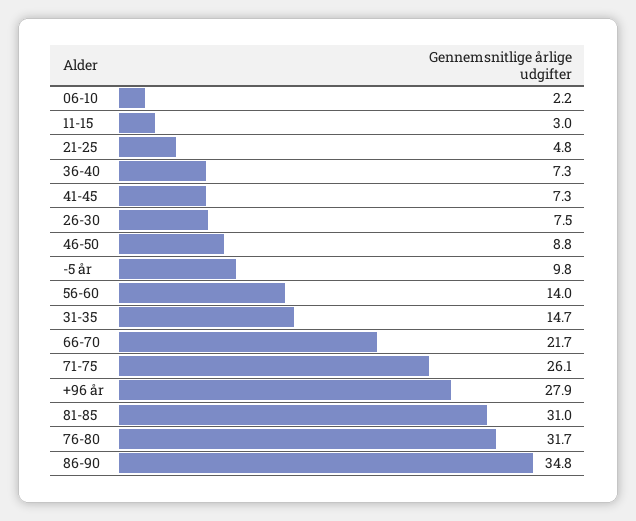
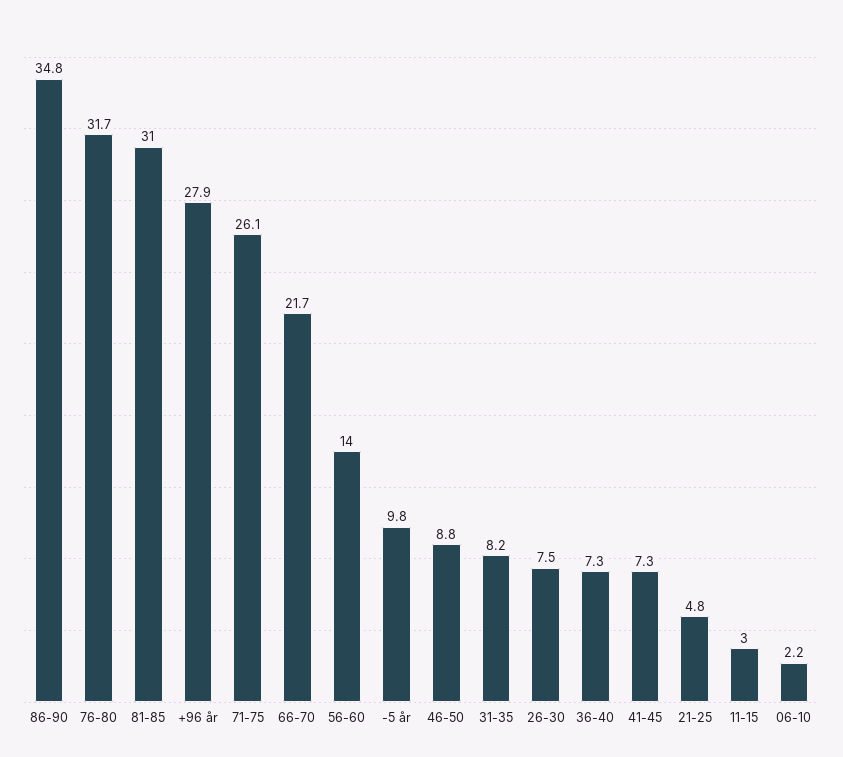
31-35: 14.7 -> 8.2

